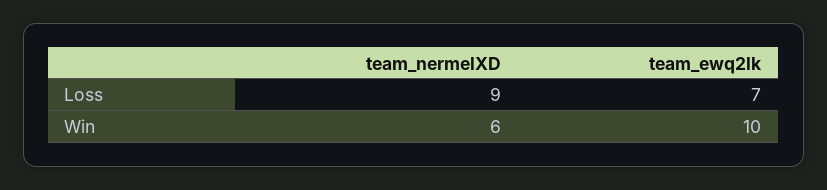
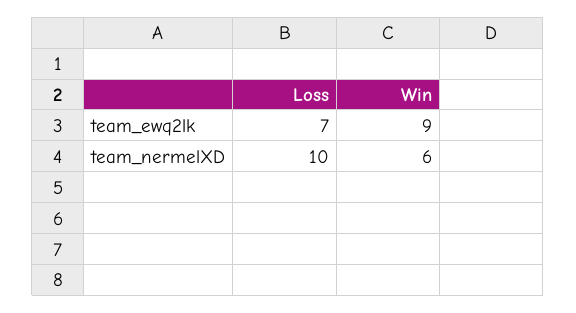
team_nermelXD, Loss: 9 -> 10
team_ewq2lk, Win: 10 -> 9

